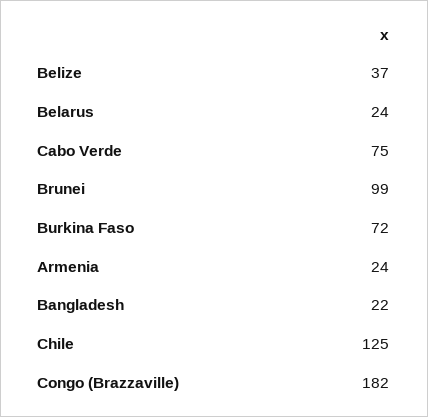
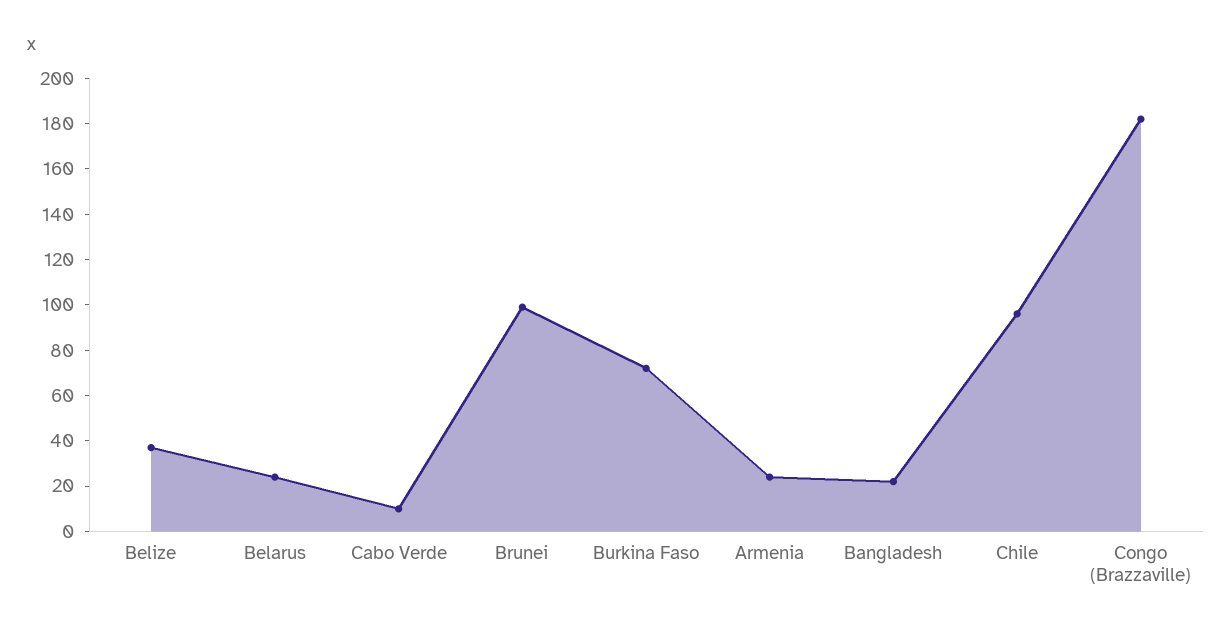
Cabo Verde: 75 -> 10
Chile: 125 -> 95

